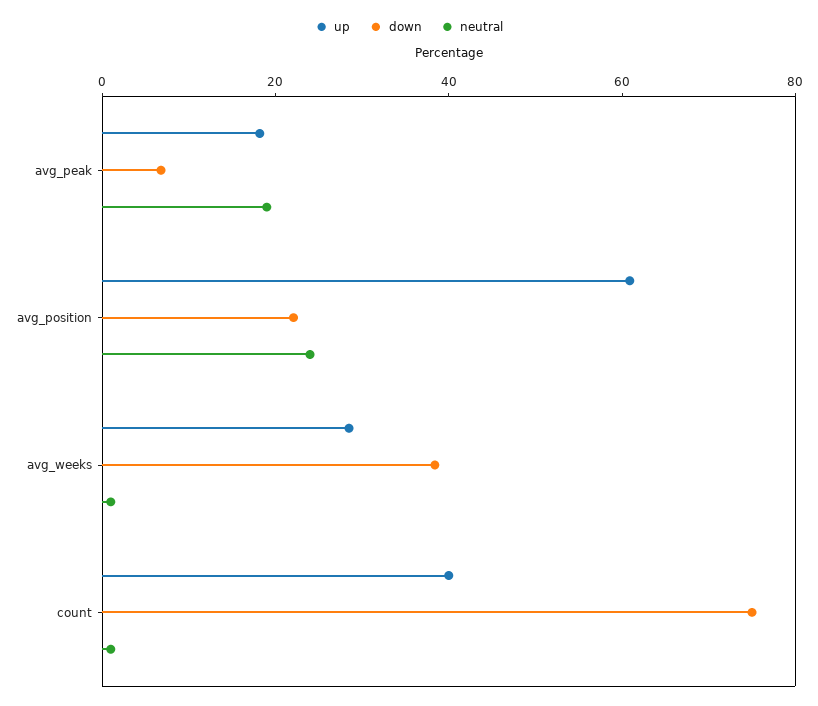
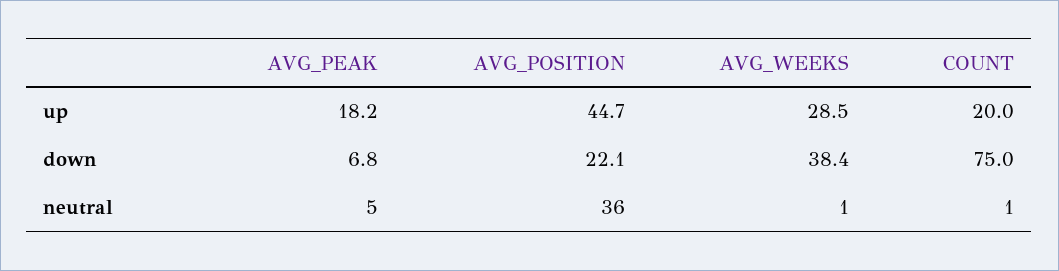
neutral, avg_peak: 20 -> 5
up, avg_position: 60 -> 44.7
neutral, avg_position: 25 -> 36
up, count: 40 -> 20

